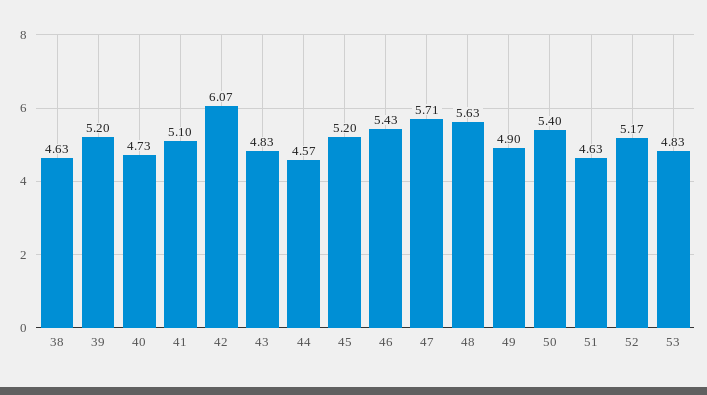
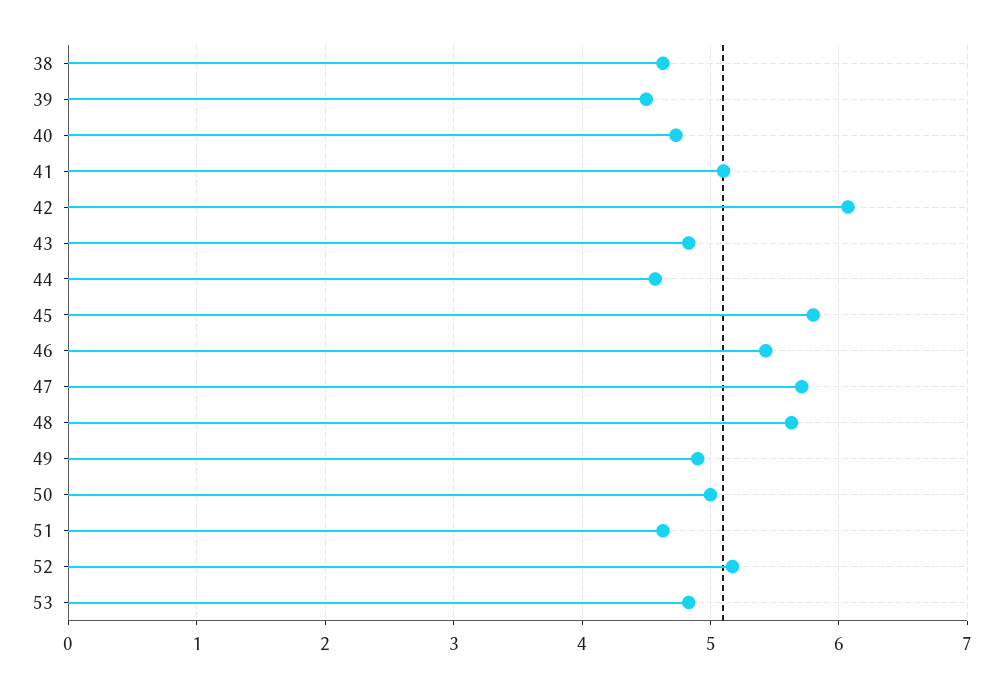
39: 5.2 -> 4.5
45: 5.2 -> 5.8
50: 5.4 -> 5

